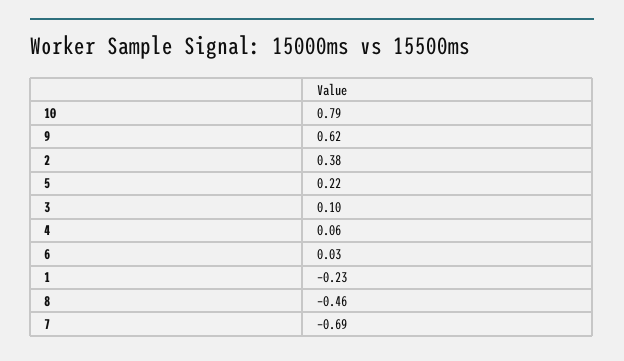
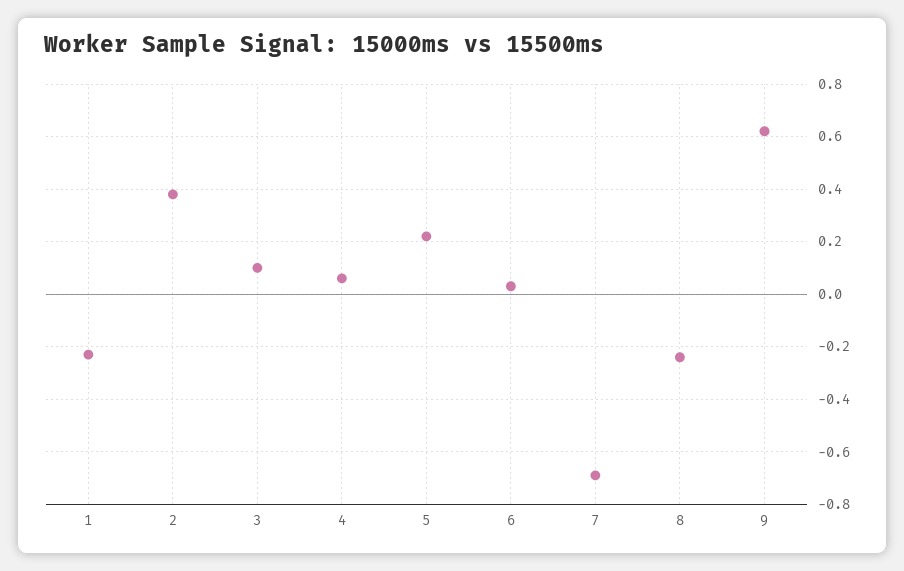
10: 0.79 -> none
8: -0.46 -> -0.25

